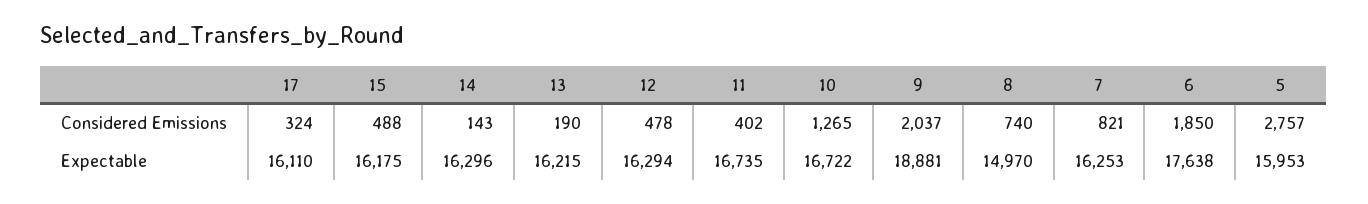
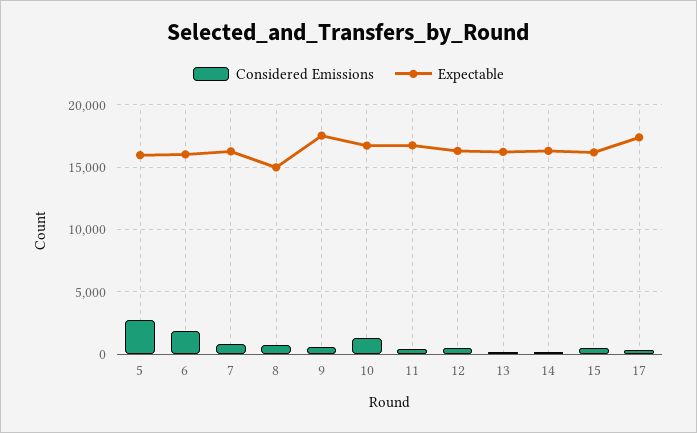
Considered Emissions, 9: 2037 -> 500
Expectable, 17: 16110 -> 17500
Expectable, 9: 18881 -> 17500
Expectable, 6: 17638 -> 16000

